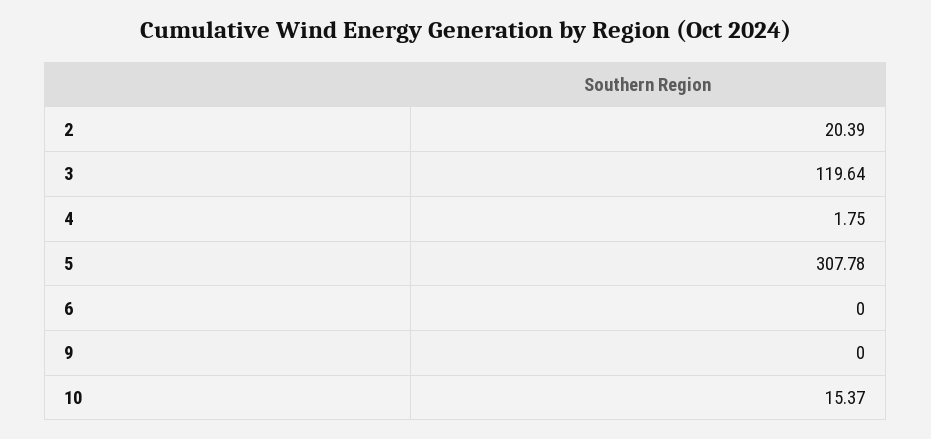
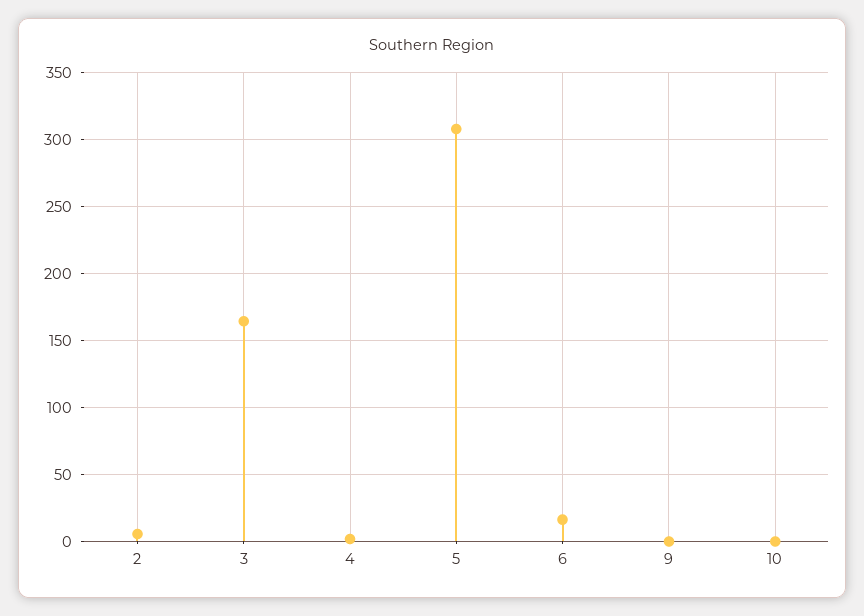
2: 20.39 -> 5
3: 119.64 -> 165
6: 0 -> 15
10: 15.37 -> 0

